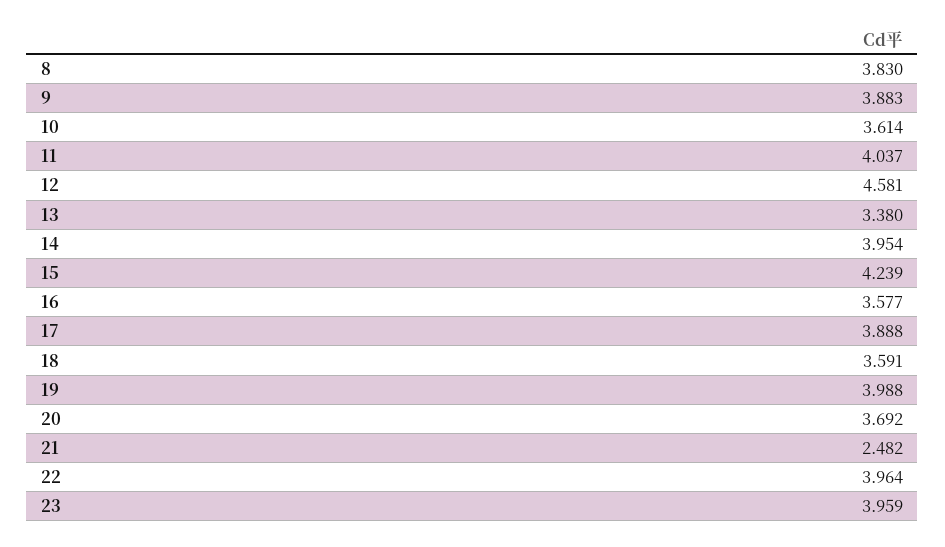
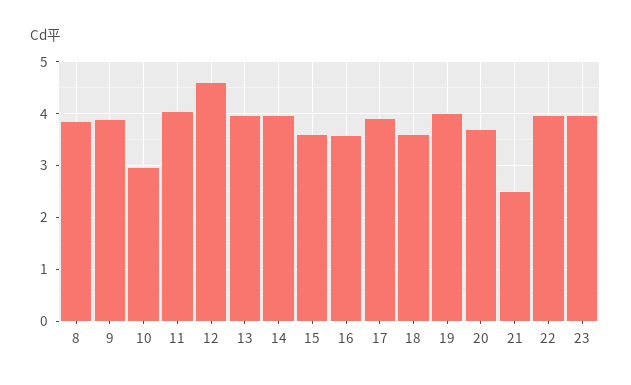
10: 3.614 -> 3
13: 3.38 -> 4
15: 4.239 -> 3.6

